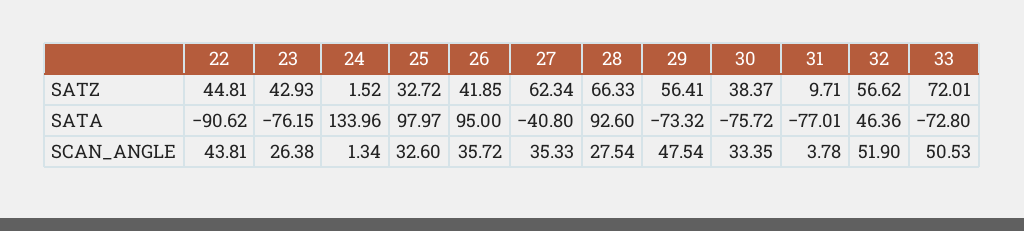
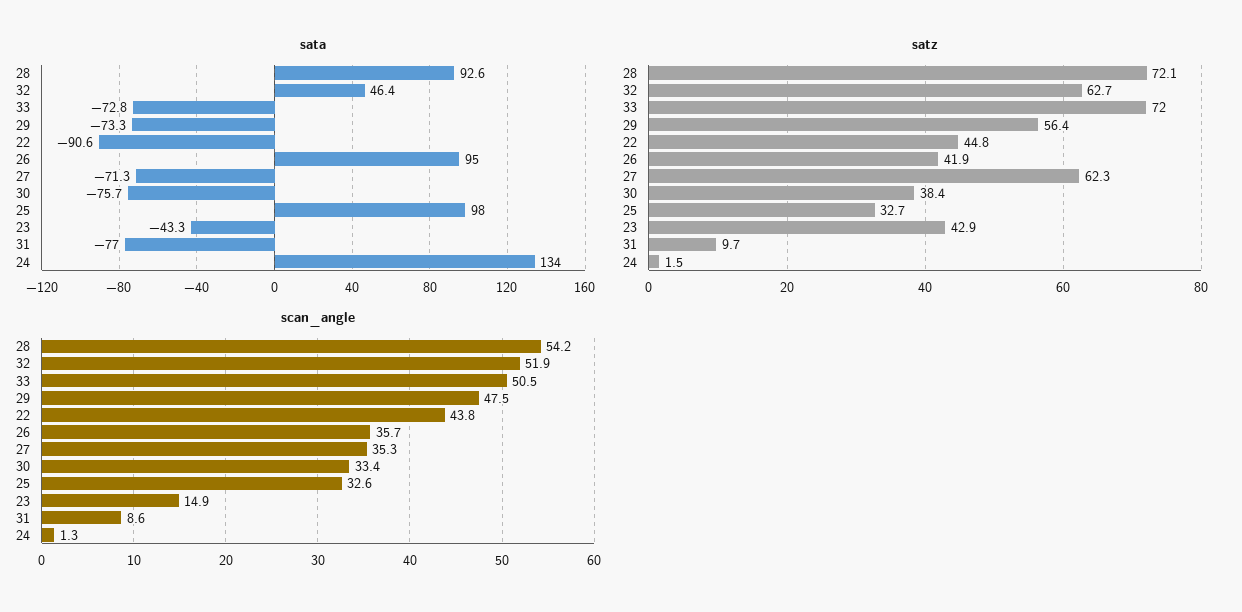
SATZ, 28: 66.33 -> 72.1
SATZ, 32: 56.62 -> 62.7
SATA, 23: -76.15 -> -43.3
SATA, 27: -40.8 -> -71.3
SCAN_ANGLE, 23: 26.38 -> 14.9
SCAN_ANGLE, 28: 27.54 -> 54.2
SCAN_ANGLE, 31: 3.78 -> 8.6

